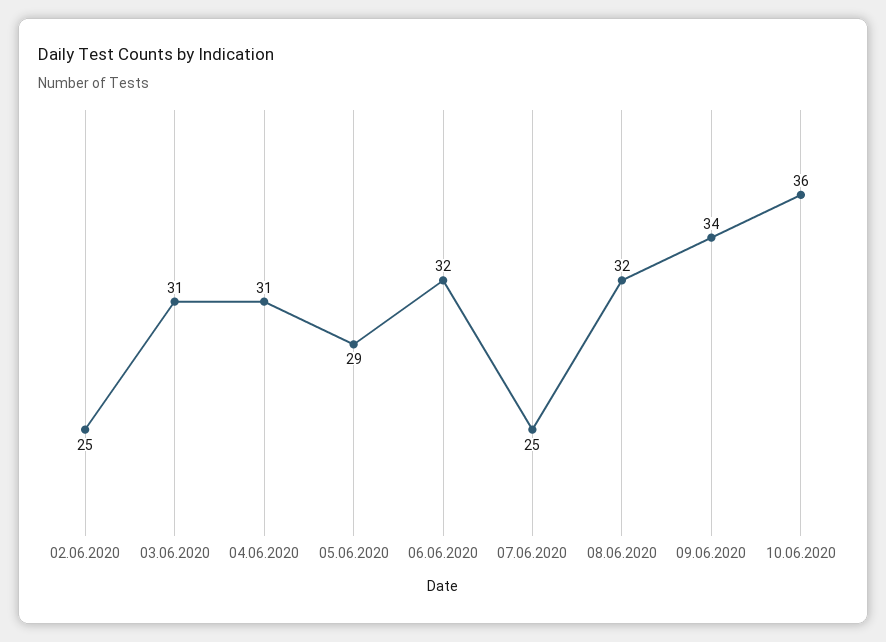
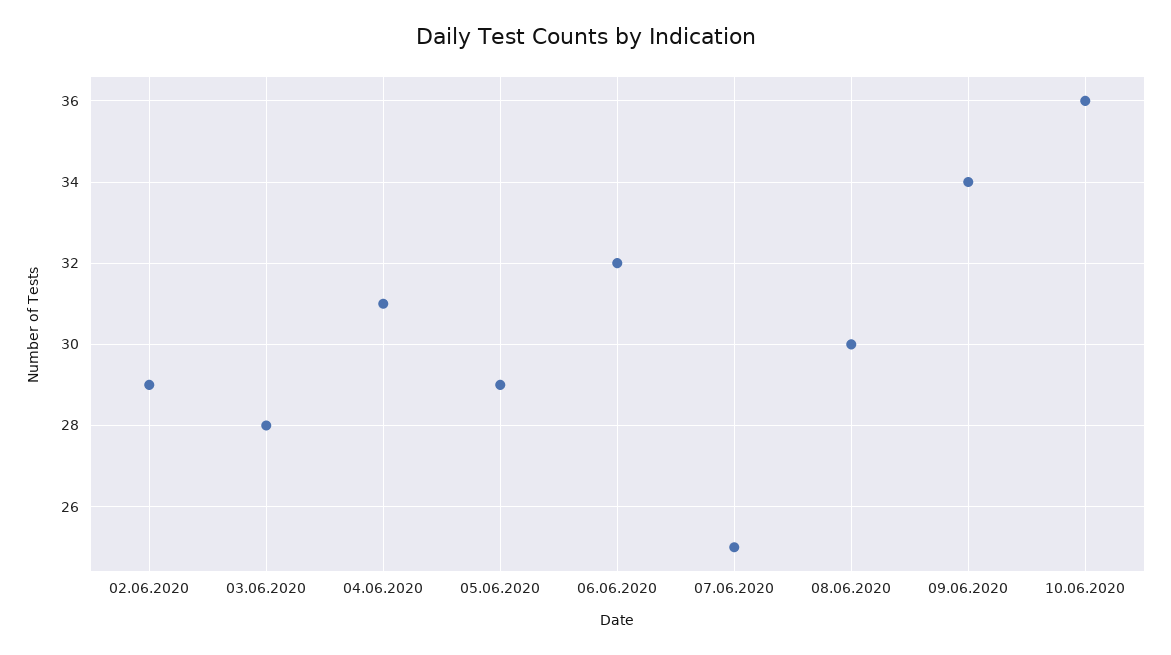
02.06.2020: 25 -> 29
03.06.2020: 31 -> 28
08.06.2020: 32 -> 30

